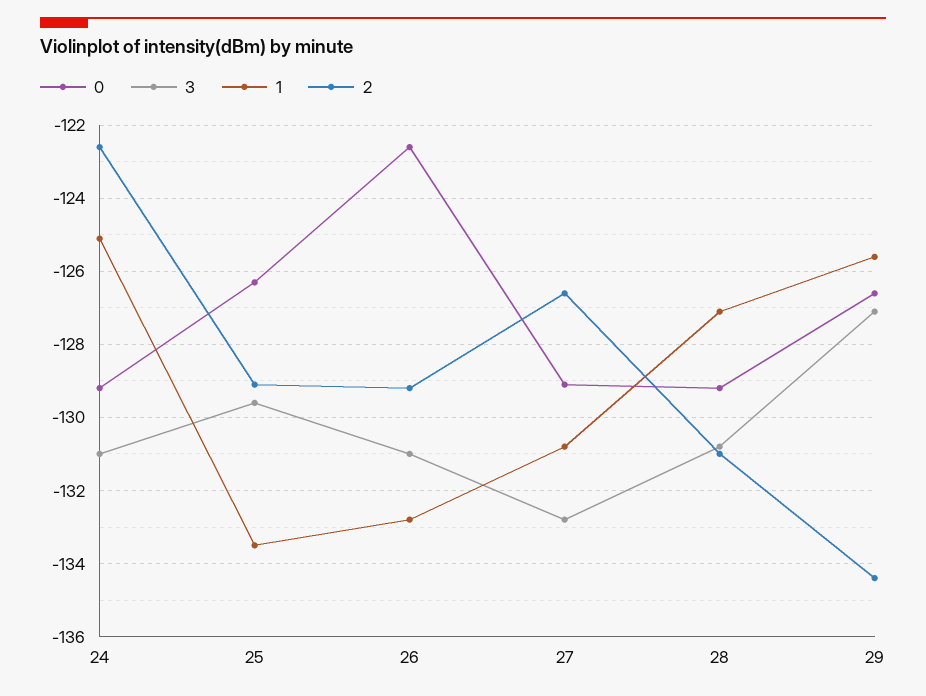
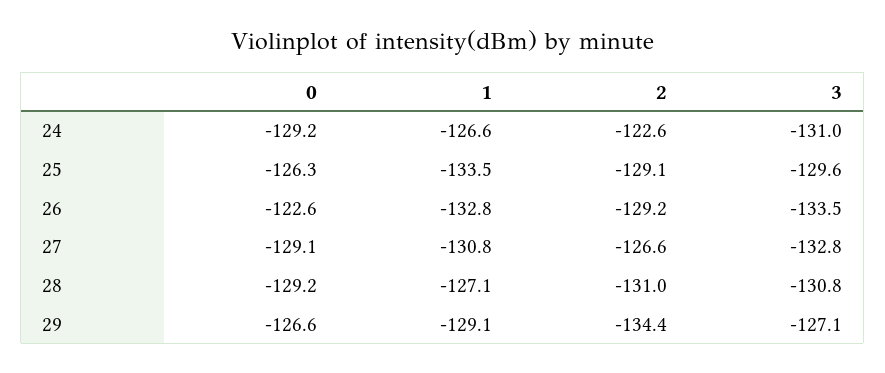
1, 24: -125 -> -126.6
3, 26: -131 -> -133.5
1, 29: -125.5 -> -129.1

